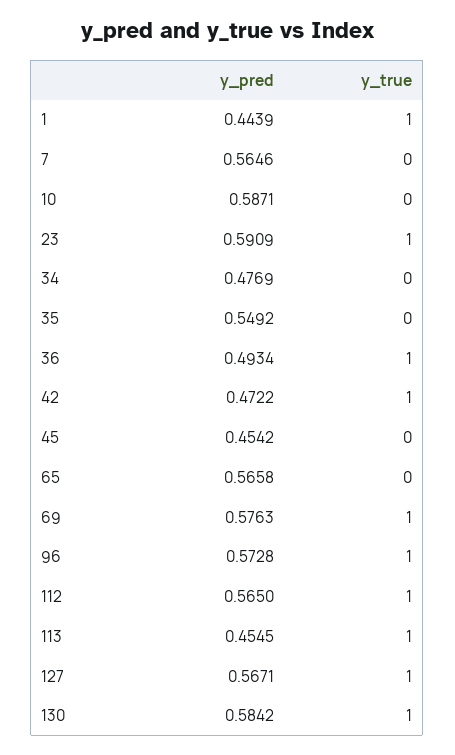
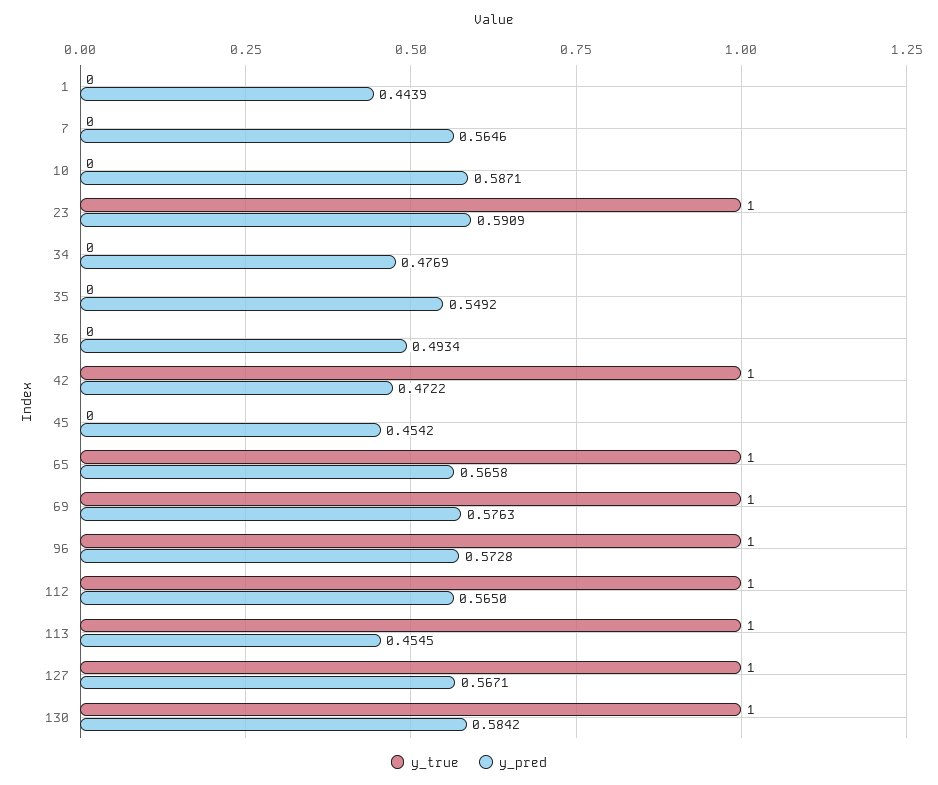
y_true, 1: 1 -> 0
y_true, 36: 1 -> 0
y_true, 65: 0 -> 1

